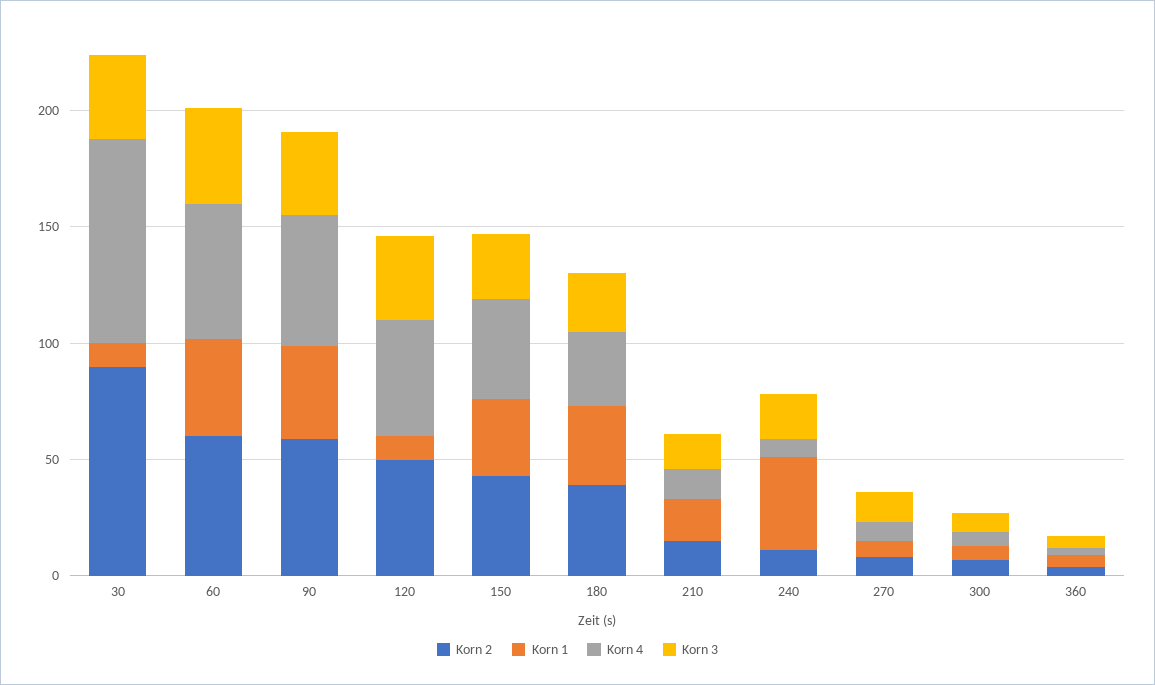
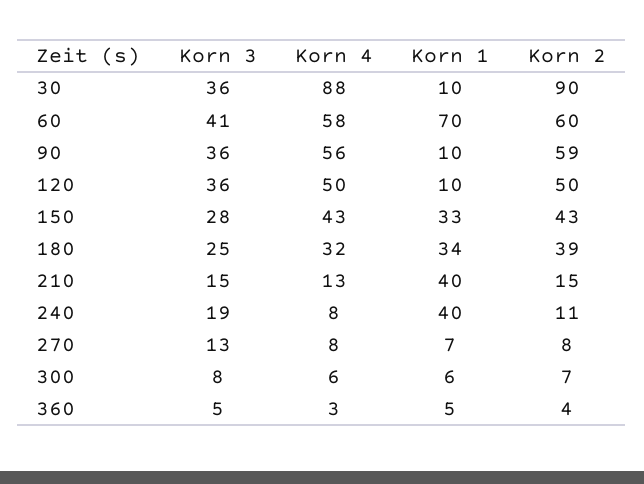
Korn 1, 60: 40 -> 70
Korn 1, 90: 40 -> 10
Korn 1, 210: 20 -> 40

